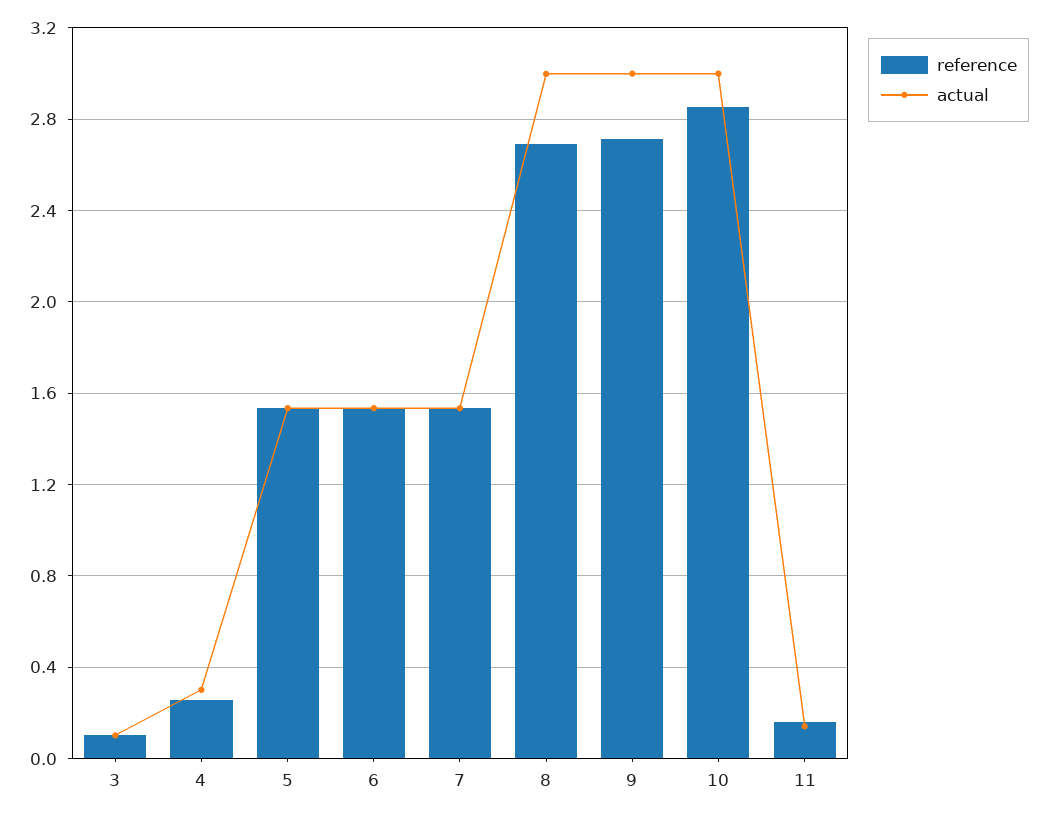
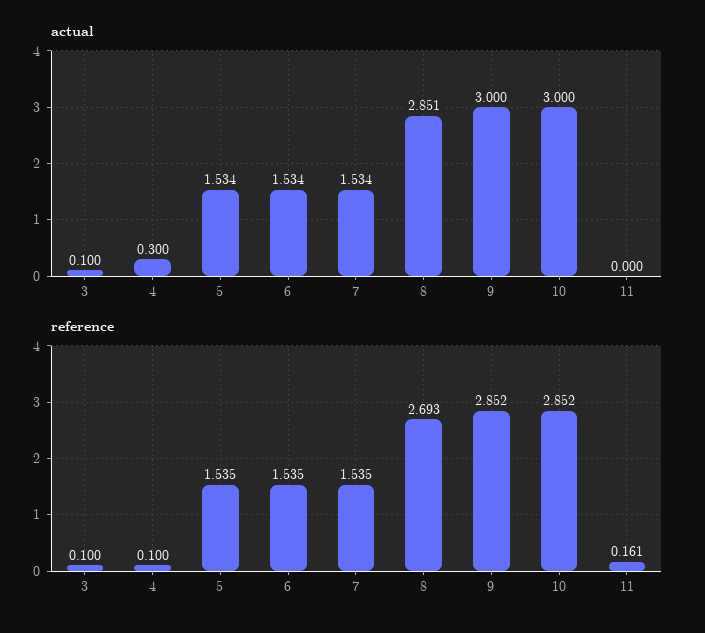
reference, 4: 0.25 -> 0.1
actual, 8: 3 -> 2.851
reference, 9: 2.7 -> 2.852
actual, 11: 0.15 -> 0

